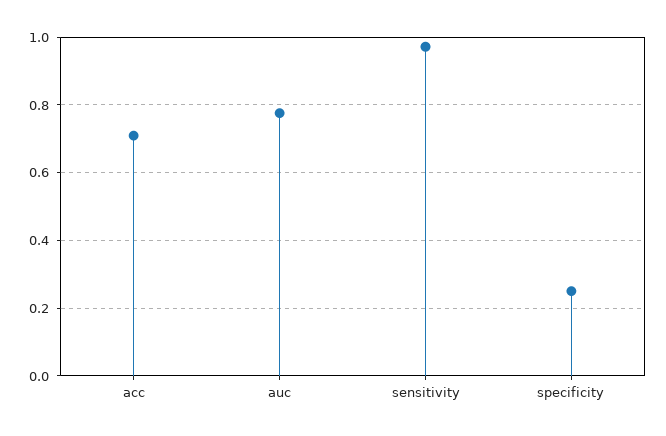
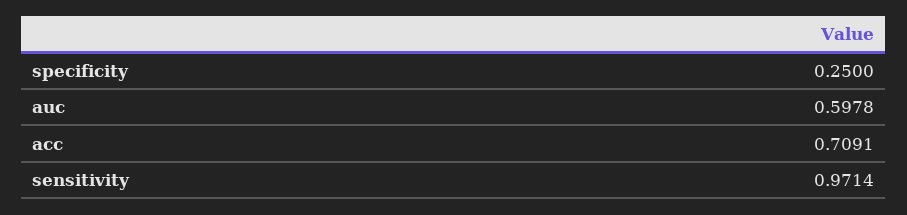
auc: 0.78 -> 0.5978

